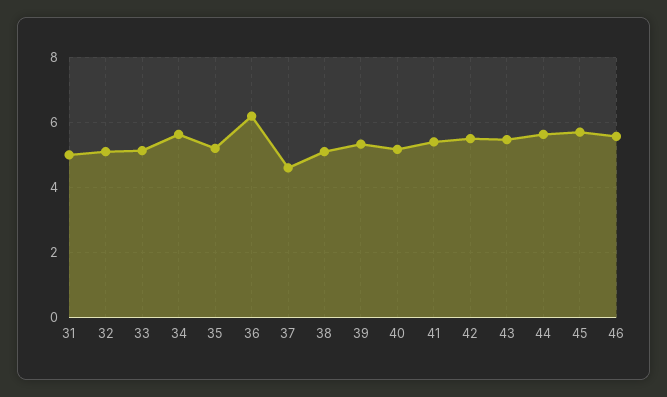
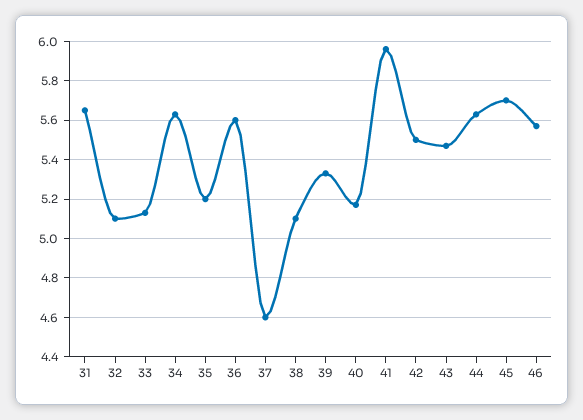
31: 5 -> 5.65
36: 6.2 -> 5.6
41: 5.4 -> 5.95

